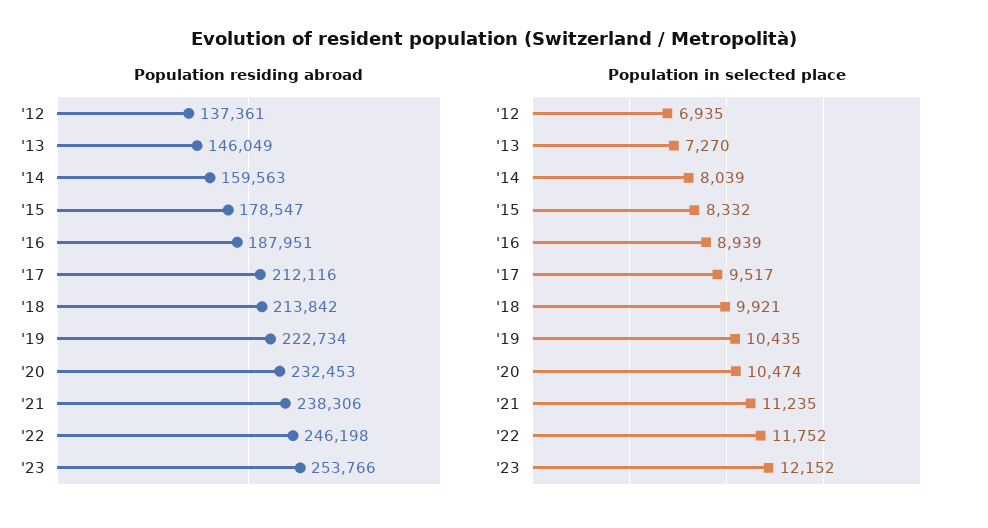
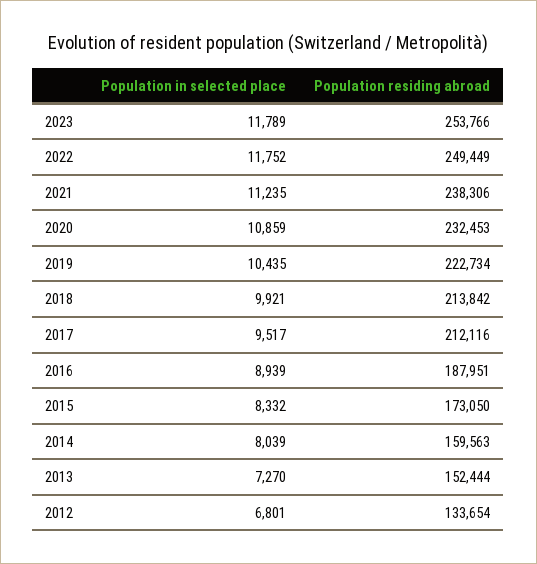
Population residing abroad, '12: 137361 -> 133654
Population residing abroad, '13: 146049 -> 152444
Population residing abroad, '15: 178547 -> 173050
Population residing abroad, '22: 246198 -> 249449
Population in selected place, '12: 6935 -> 6801
Population in selected place, '20: 10474 -> 10859
Population in selected place, '23: 12152 -> 11789

